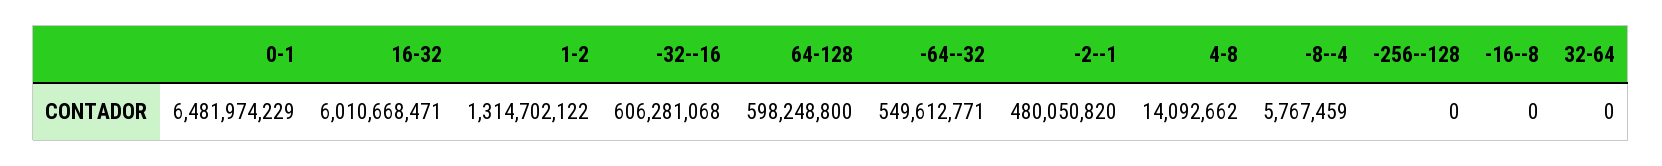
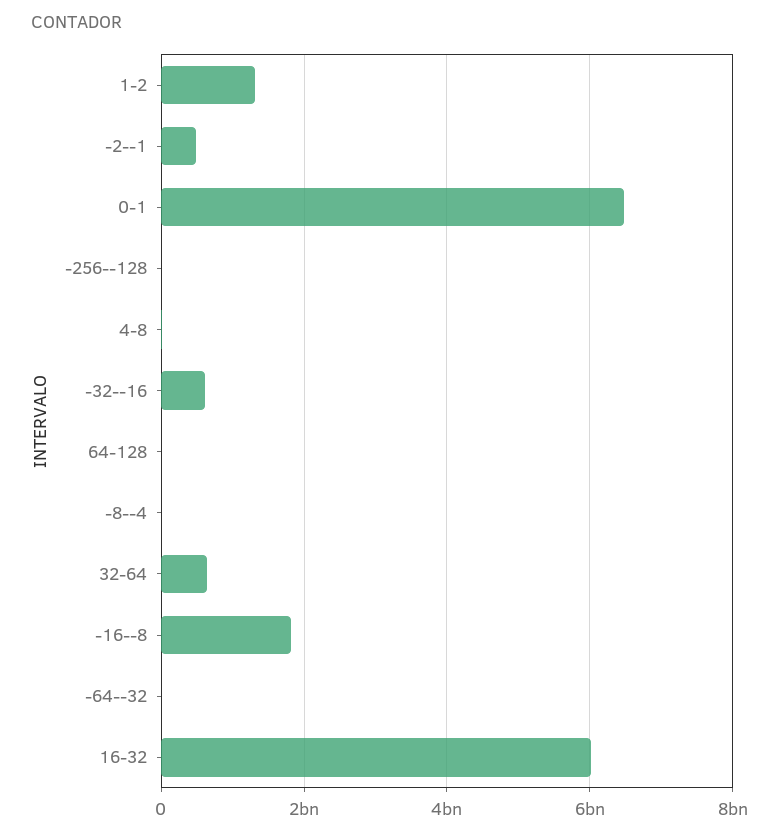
64-128: 598248800 -> 0
-64--32: 549612771 -> 0
-16--8: 0 -> 1800000000
32-64: 0 -> 600000000

